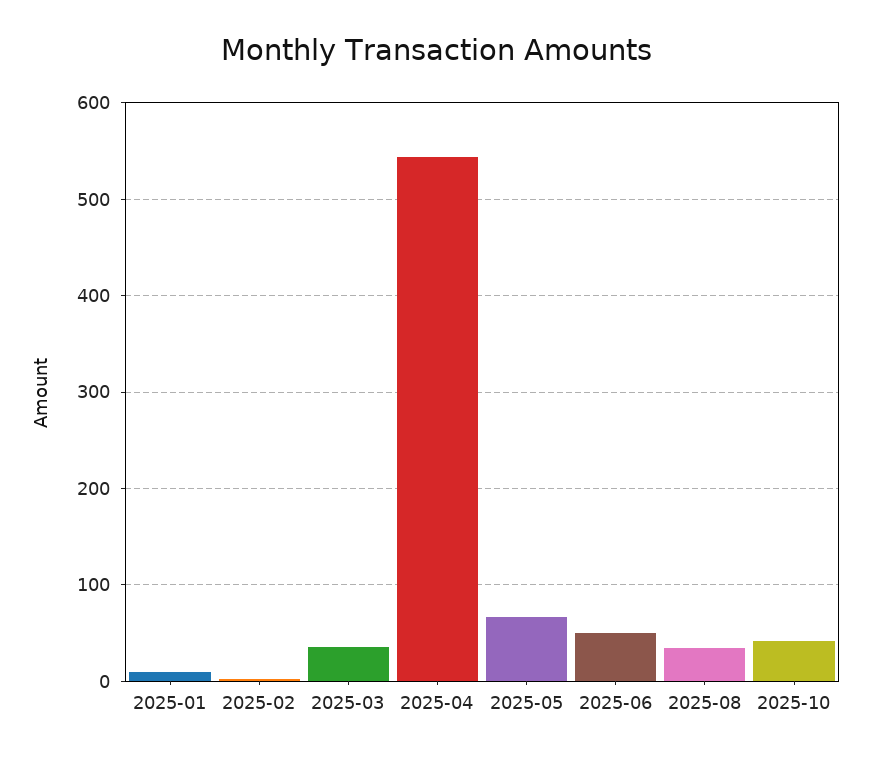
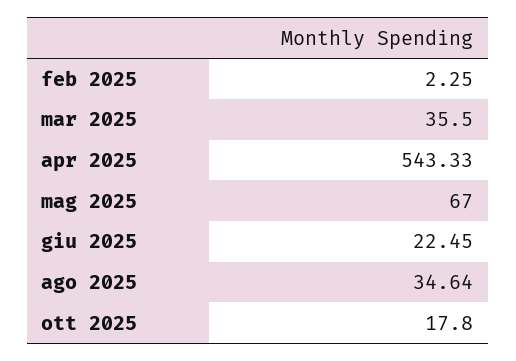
2025-01: 10 -> none
2025-06: 50 -> 22.45
2025-10: 40 -> 17.8

